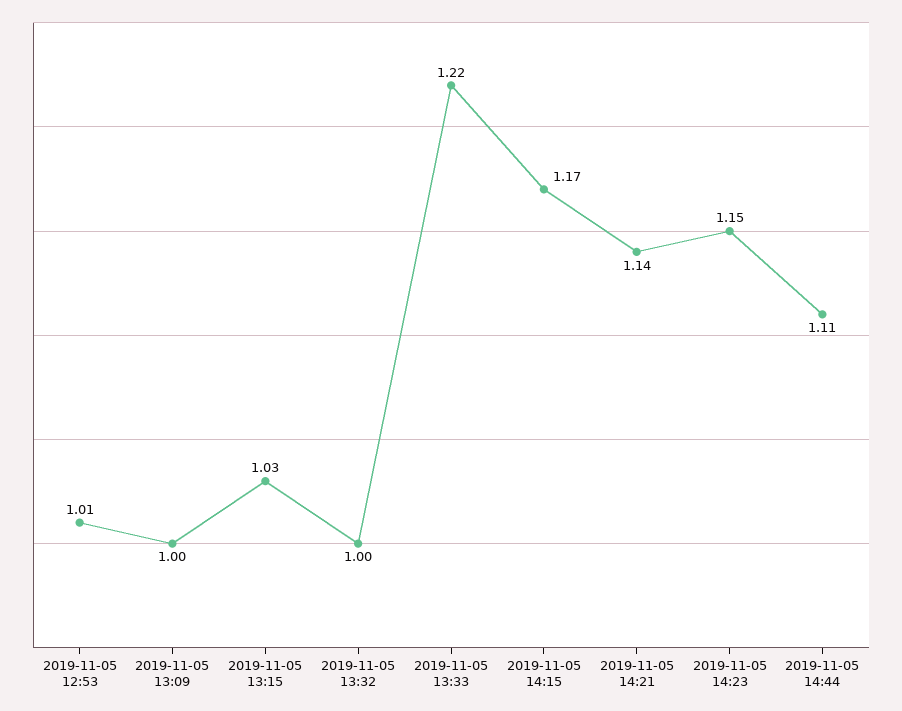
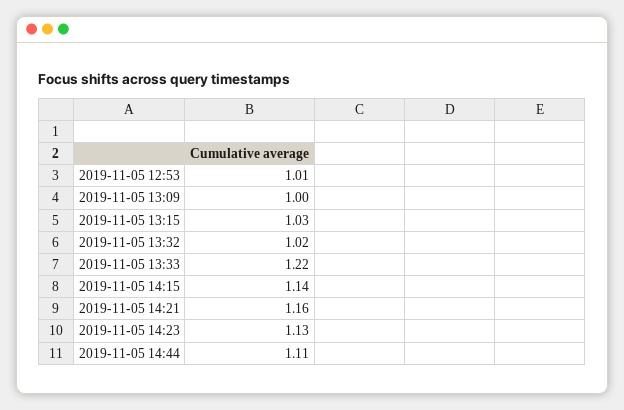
2019-11-05 13:32: 1 -> 1.02
2019-11-05 14:15: 1.17 -> 1.14
2019-11-05 14:21: 1.14 -> 1.16
2019-11-05 14:23: 1.15 -> 1.13

